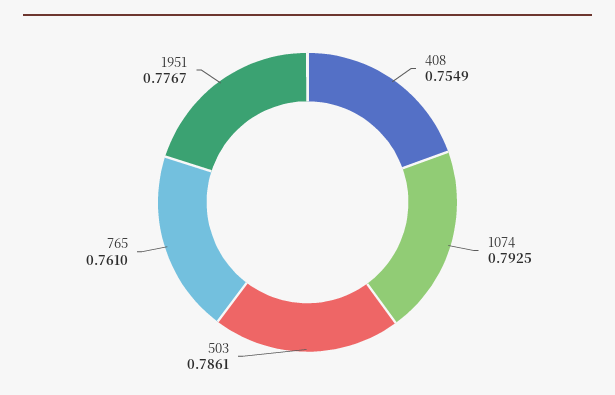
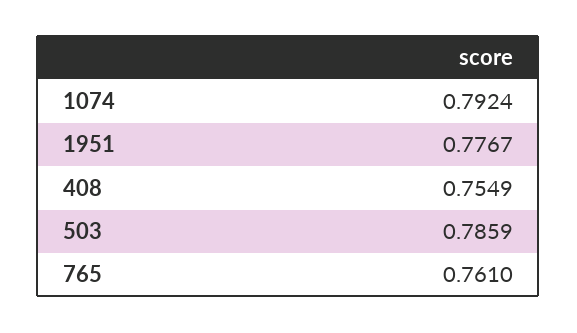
1074: 0.7925 -> 0.7924
503: 0.7861 -> 0.7859

